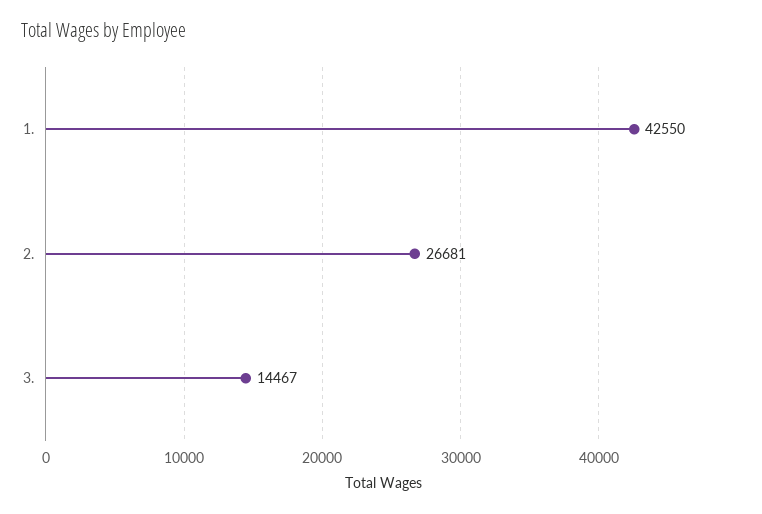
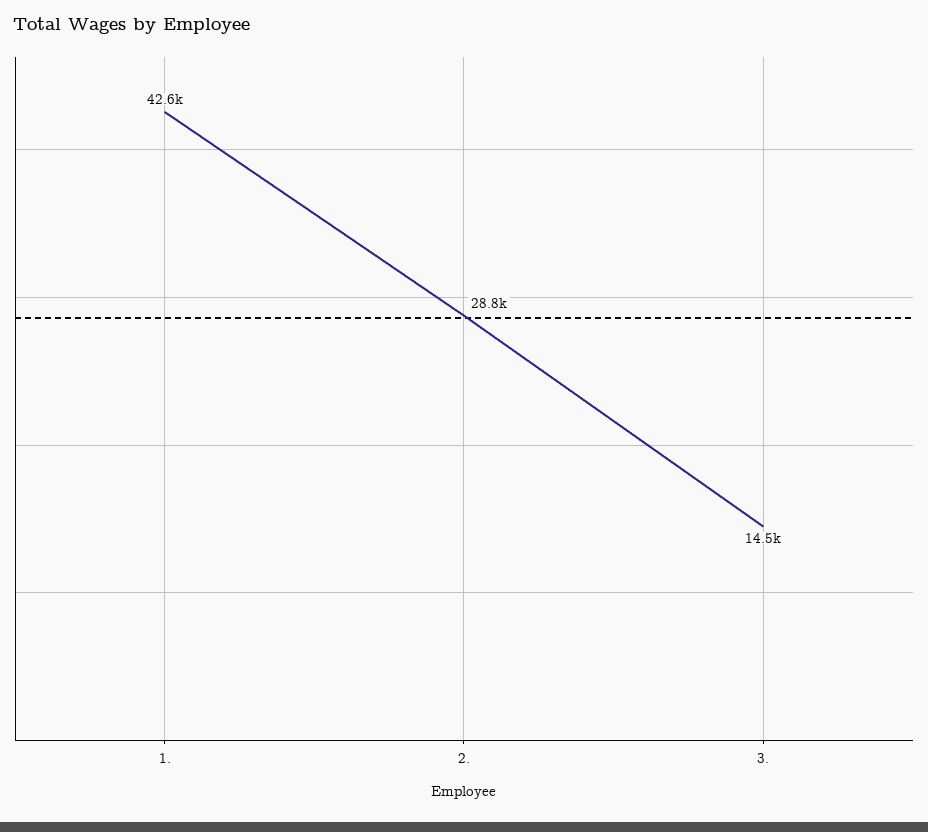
2.: 26681 -> 28800

